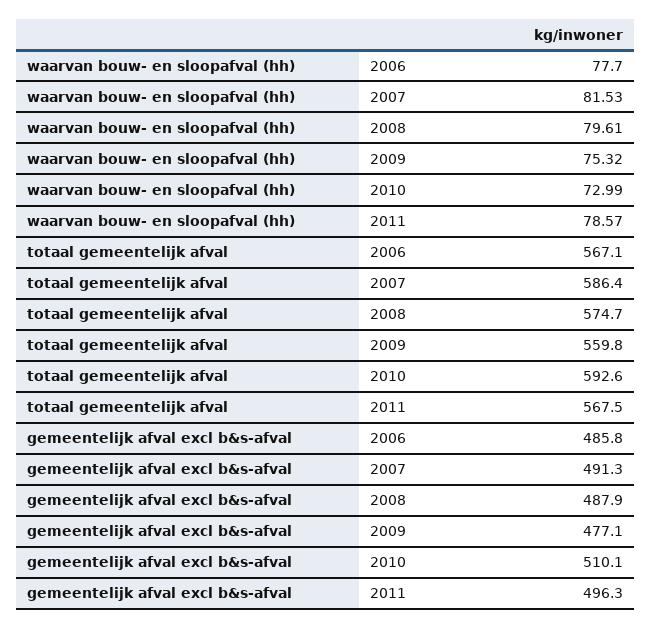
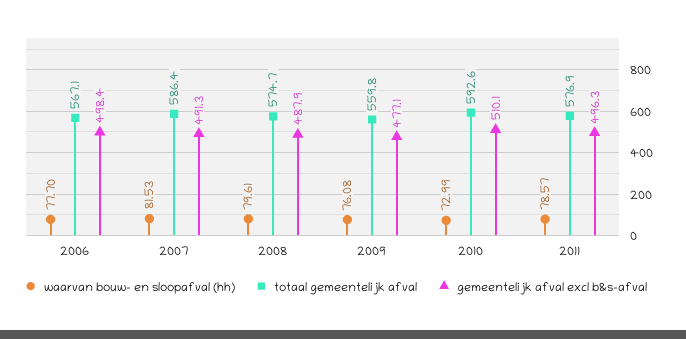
waarvan bouw- en sloopafval (hh), 2009: 75.32 -> 76.08
totaal gemeentelijk afval, 2011: 567.5 -> 576.9
gemeentelijk afval excl b&s-afval, 2006: 485.8 -> 498.4

